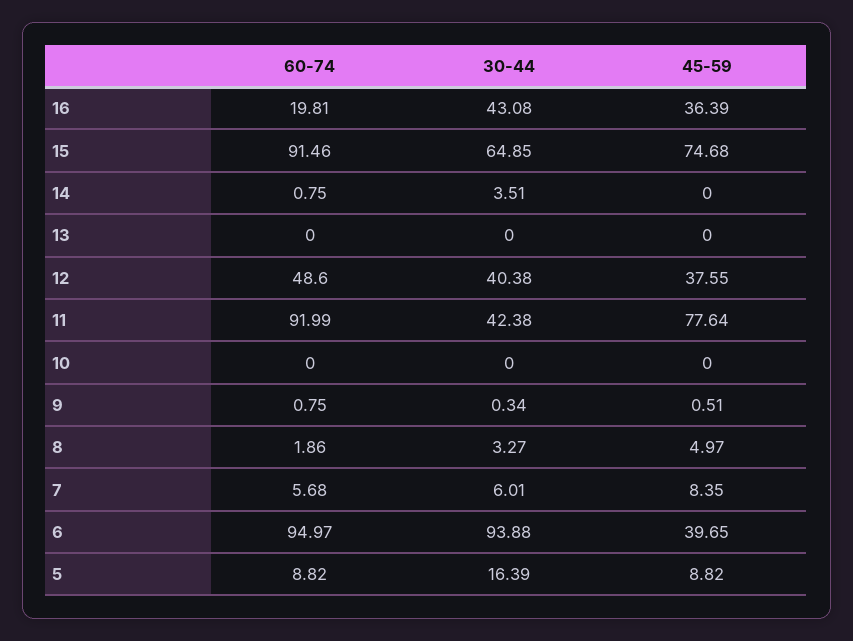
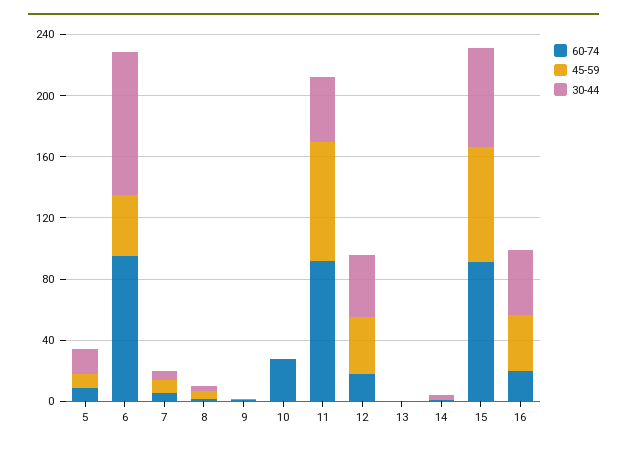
60-74, 12: 48.6 -> 20
60-74, 10: 0 -> 30

